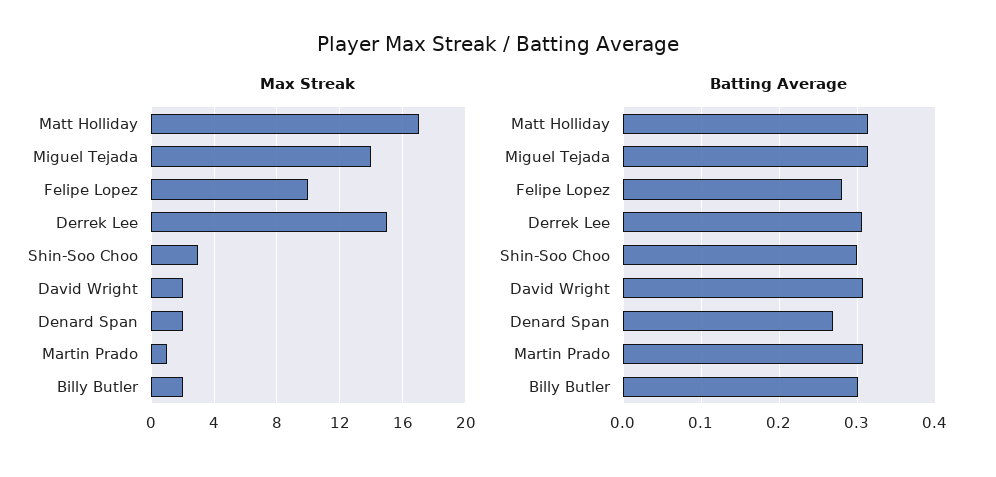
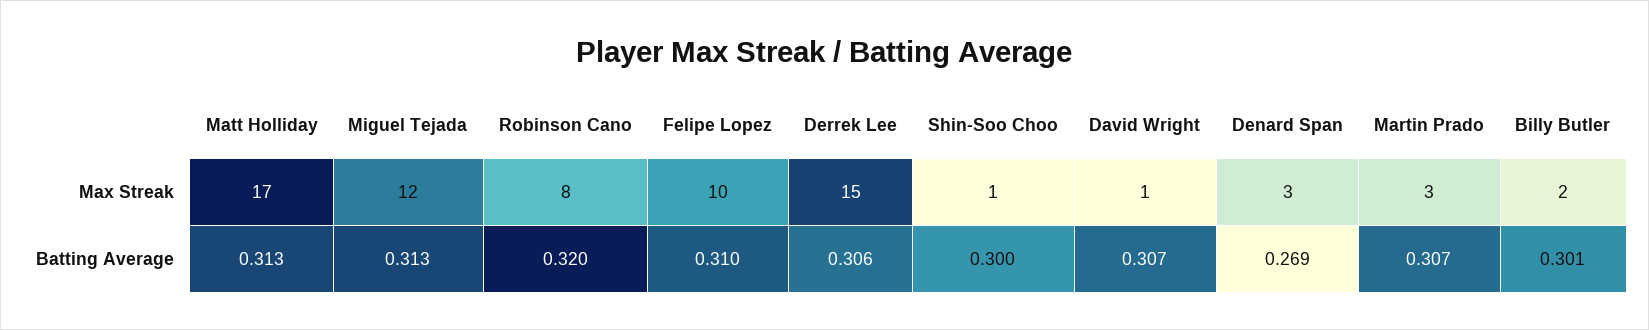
Max Streak, Miguel Tejada: 14 -> 12
Max Streak, Shin-Soo Choo: 3 -> 1
Max Streak, David Wright: 2 -> 1
Max Streak, Denard Span: 2 -> 3
Max Streak, Martin Prado: 1 -> 3
Batting Average, Felipe Lopez: 0.28 -> 0.31
Max Streak, Robinson Cano: none -> 8
Batting Average, Robinson Cano: none -> 0.32

